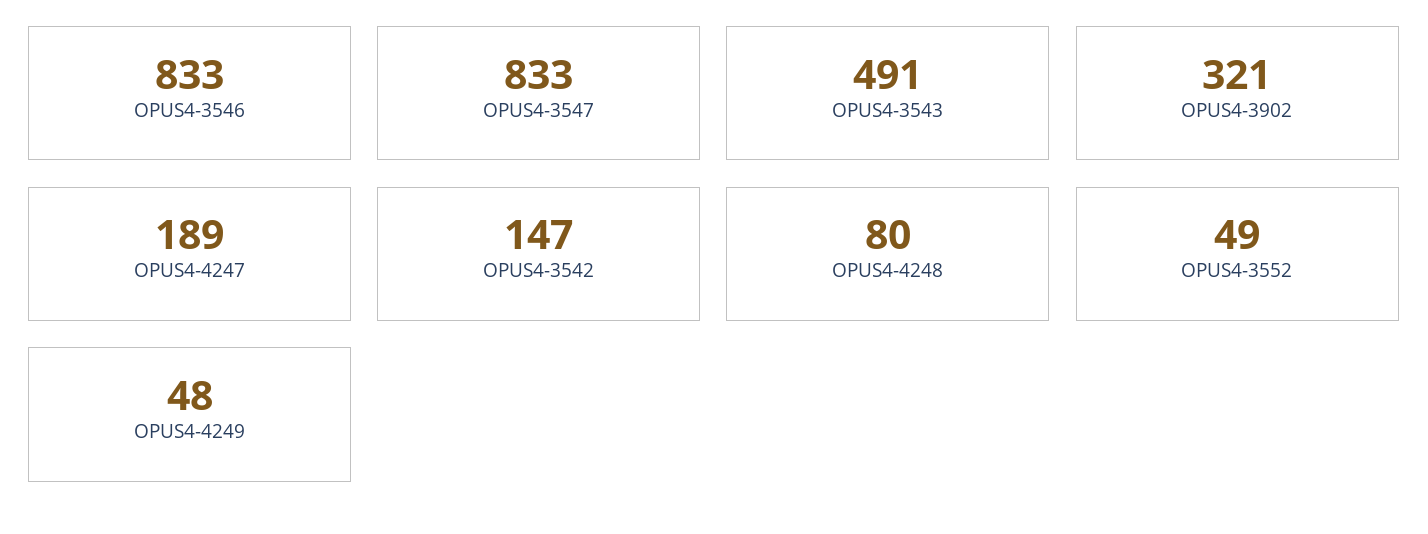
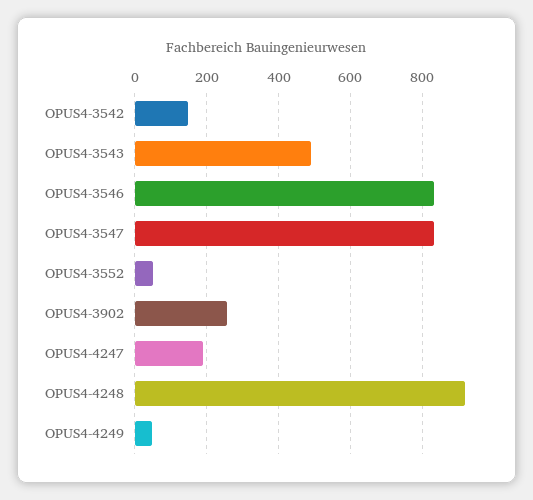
OPUS4-3902: 321 -> 260
OPUS4-4248: 80 -> 920

